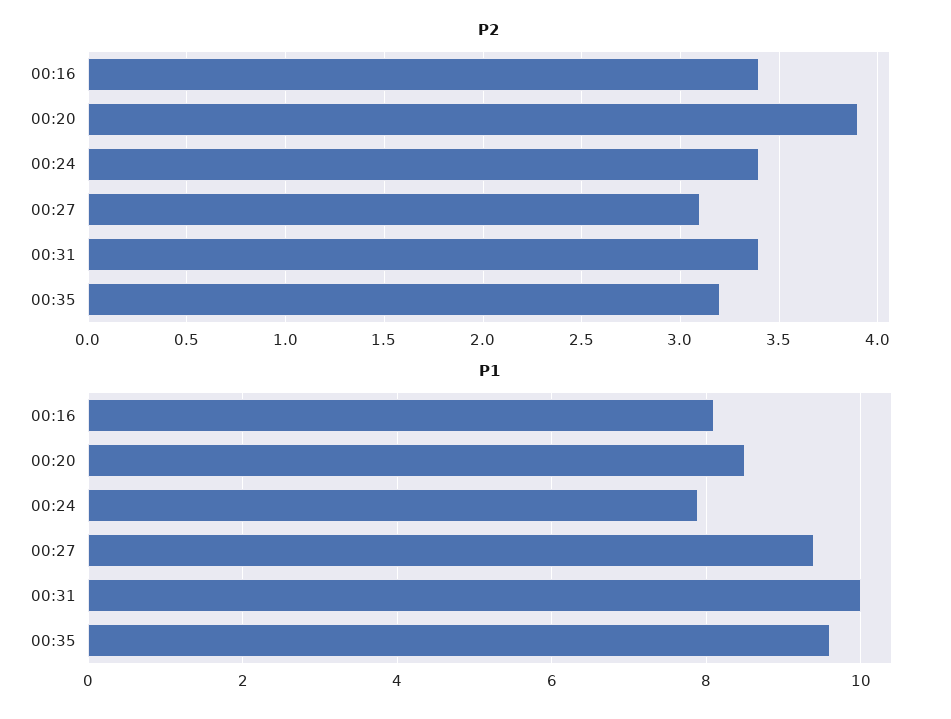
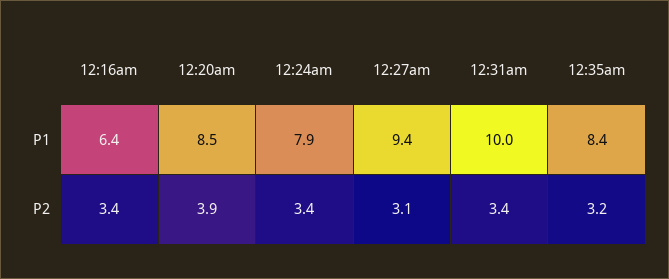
P1, 00:16: 8 -> 6.4
P1, 00:35: 9.5 -> 8.4

